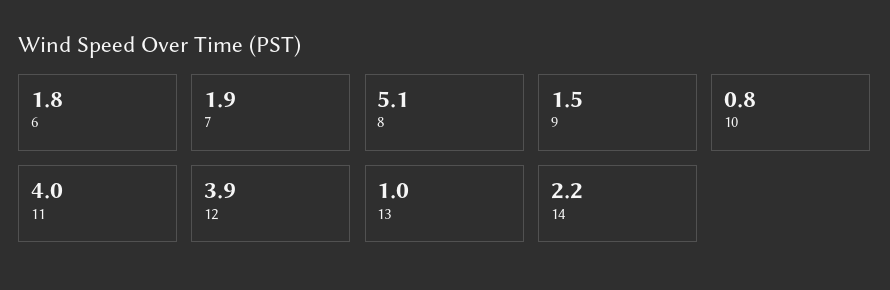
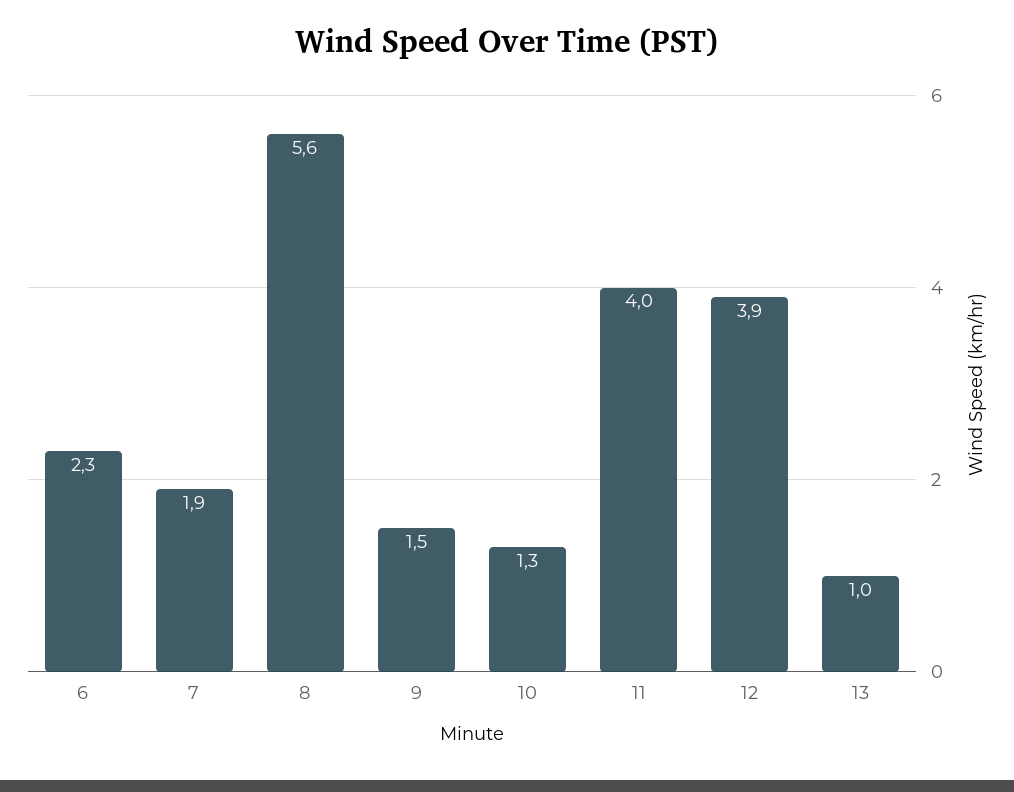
6: 1.8 -> 2.3
8: 5.1 -> 5.6
10: 0.8 -> 1.3
14: 2.2 -> none

